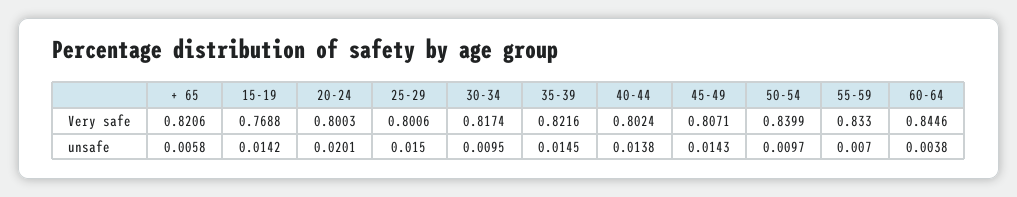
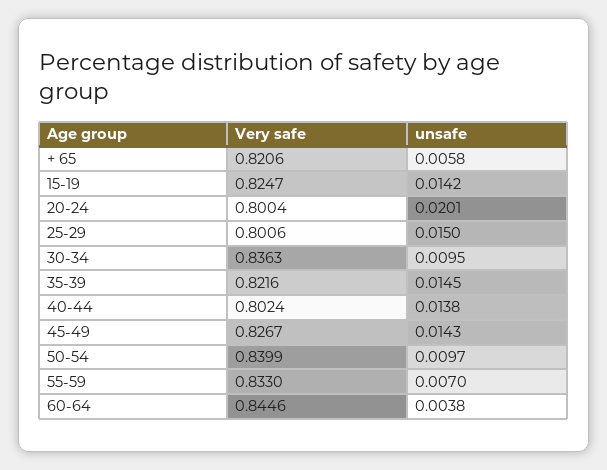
15-19, Very safe: 0.7688 -> 0.8247
20-24, Very safe: 0.8003 -> 0.8004
30-34, Very safe: 0.8174 -> 0.8363
45-49, Very safe: 0.8071 -> 0.8267

